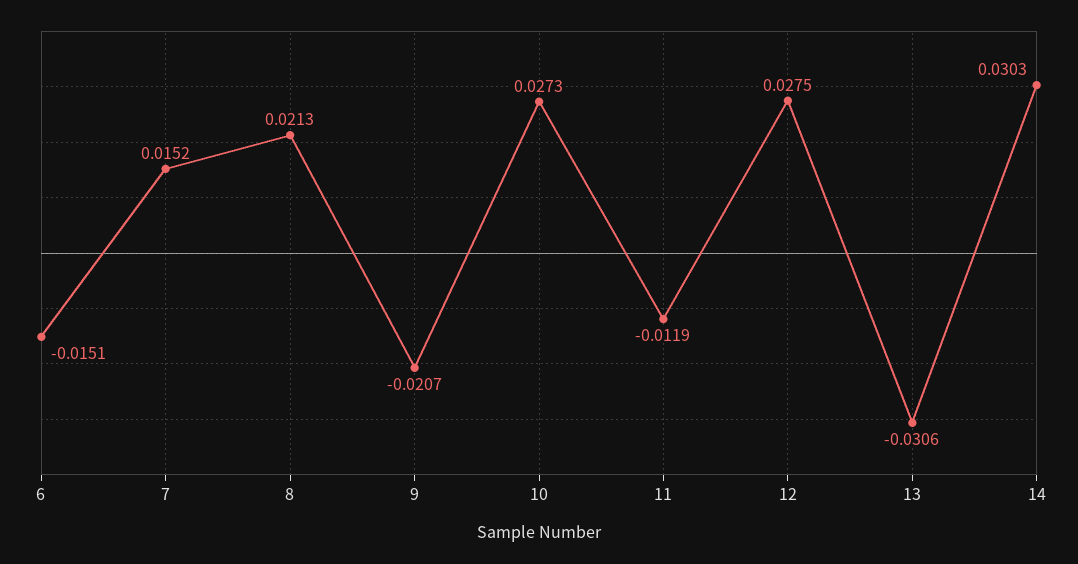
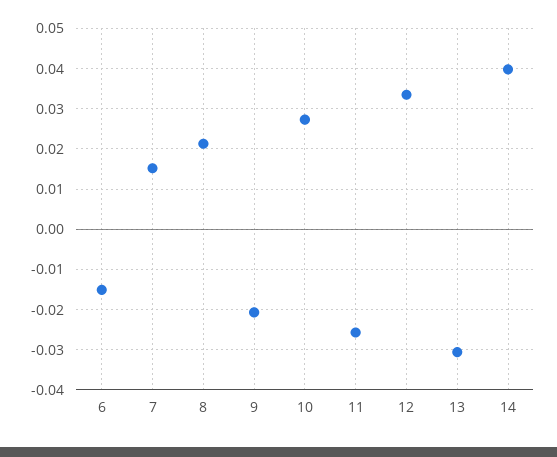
11: -0.0119 -> -0.026
12: 0.0275 -> 0.034
14: 0.0303 -> 0.04

